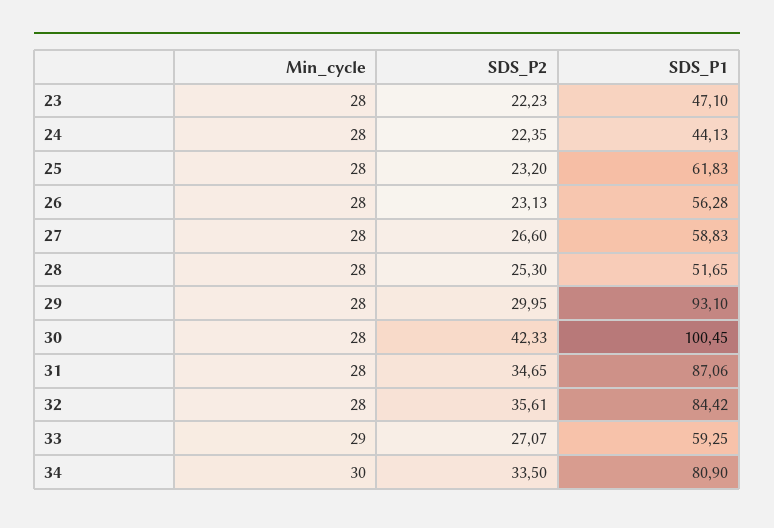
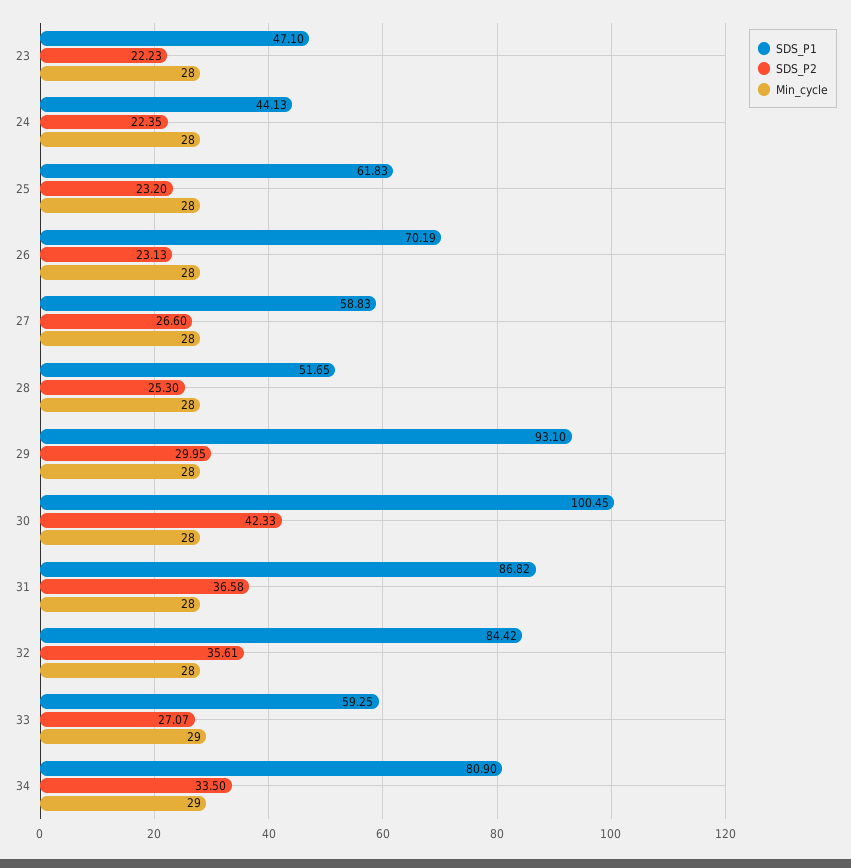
SDS_P1, 26: 56.28 -> 70.19
SDS_P2, 31: 34.65 -> 36.58
SDS_P1, 31: 87.06 -> 86.82
Min_cycle, 34: 30 -> 29

